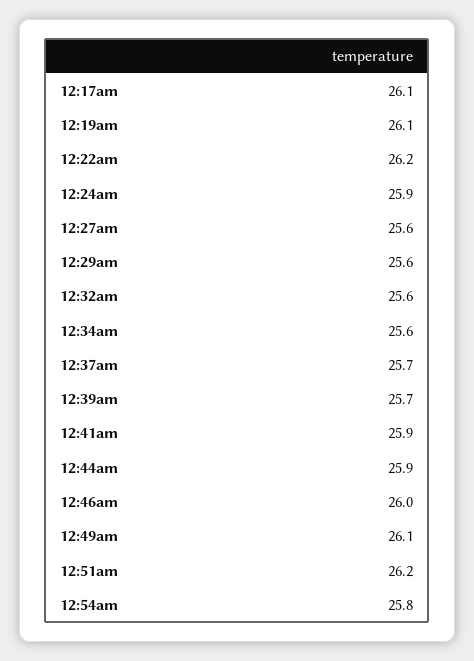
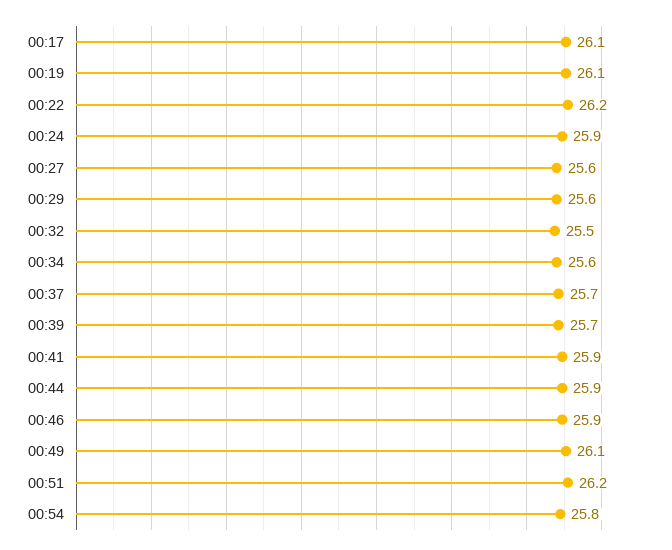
12:32am: 25.6 -> 25.5
12:46am: 26 -> 25.9

